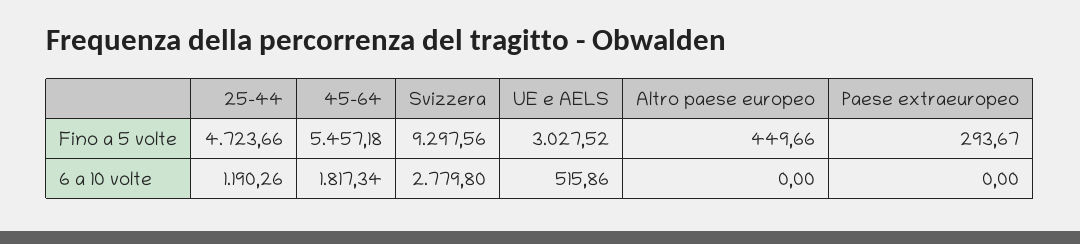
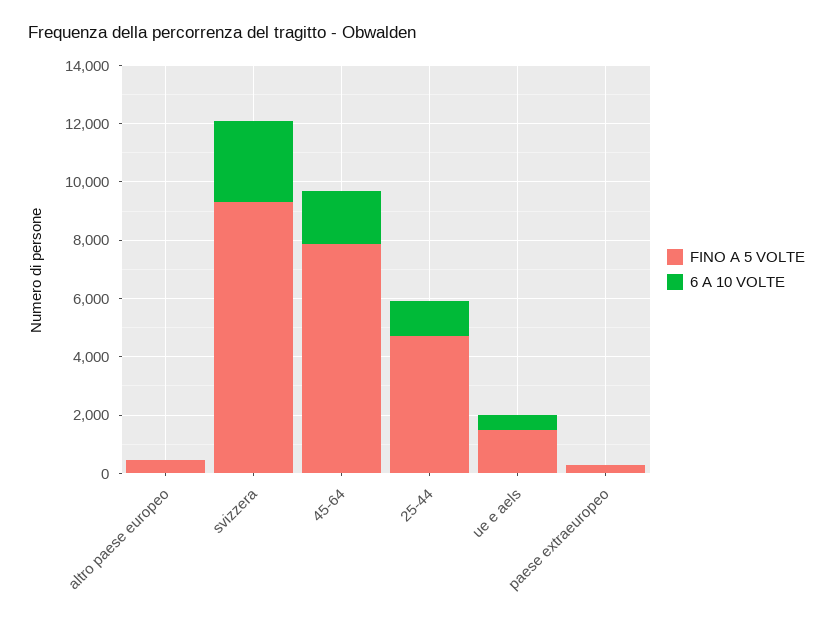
Fino a 5 volte, 45-64: 5457.18 -> 8000
Fino a 5 volte, UE e AELS: 3027.52 -> 1500

